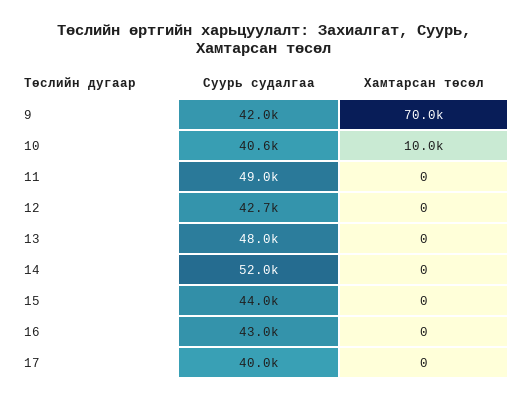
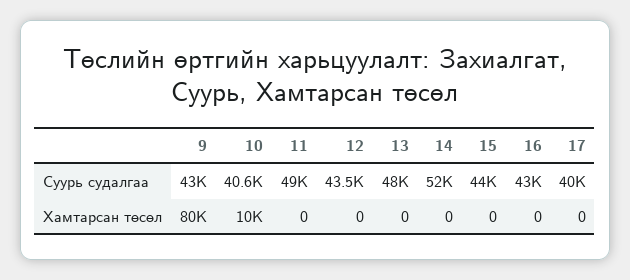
Суурь судалгаа, 9: 42000 -> 43000
Хамтарсан төсөл, 9: 70000 -> 80000
Суурь судалгаа, 12: 42700 -> 43500

